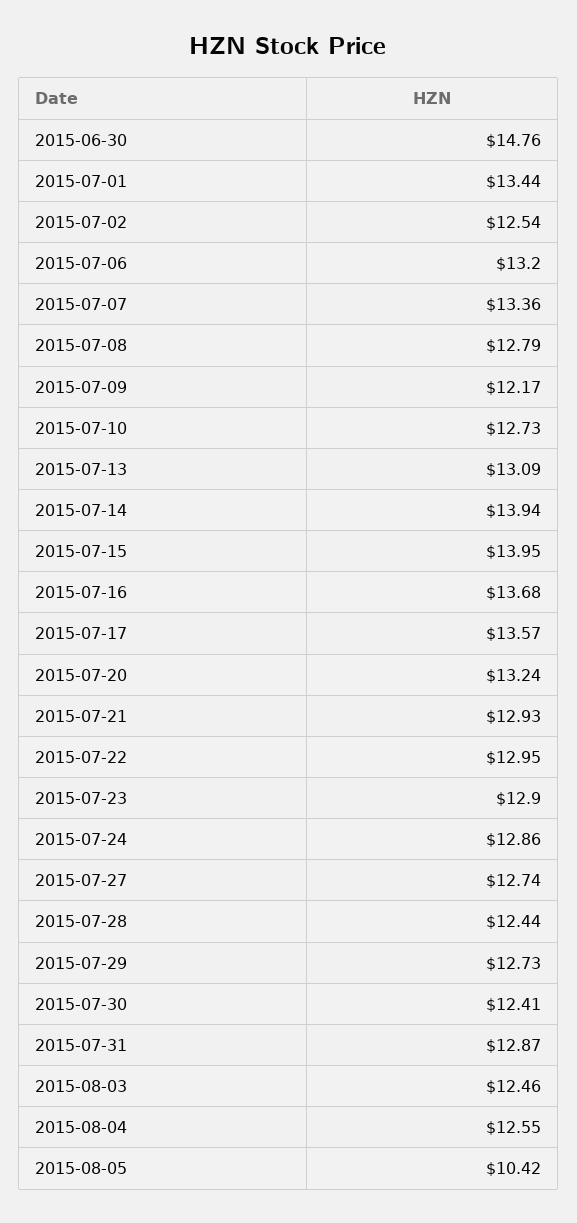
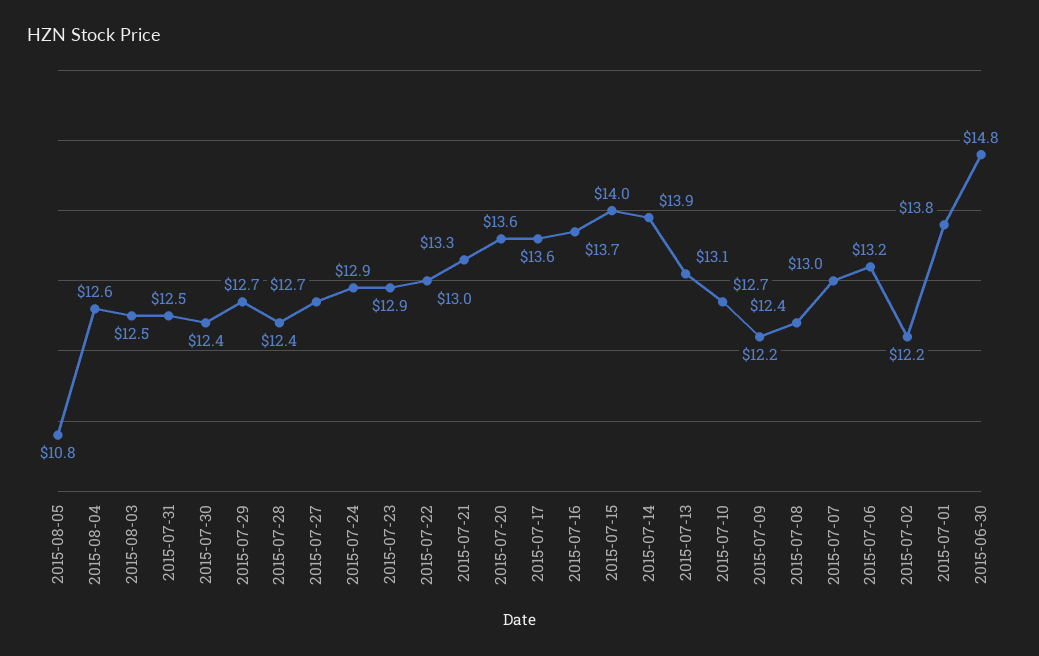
2015-07-01: 13.44 -> 13.8
2015-07-02: 12.54 -> 12.2
2015-07-07: 13.36 -> 13
2015-07-08: 12.79 -> 12.4
2015-07-20: 13.24 -> 13.6
2015-07-21: 12.93 -> 13.3
2015-07-31: 12.87 -> 12.5
2015-08-05: 10.42 -> 10.8

